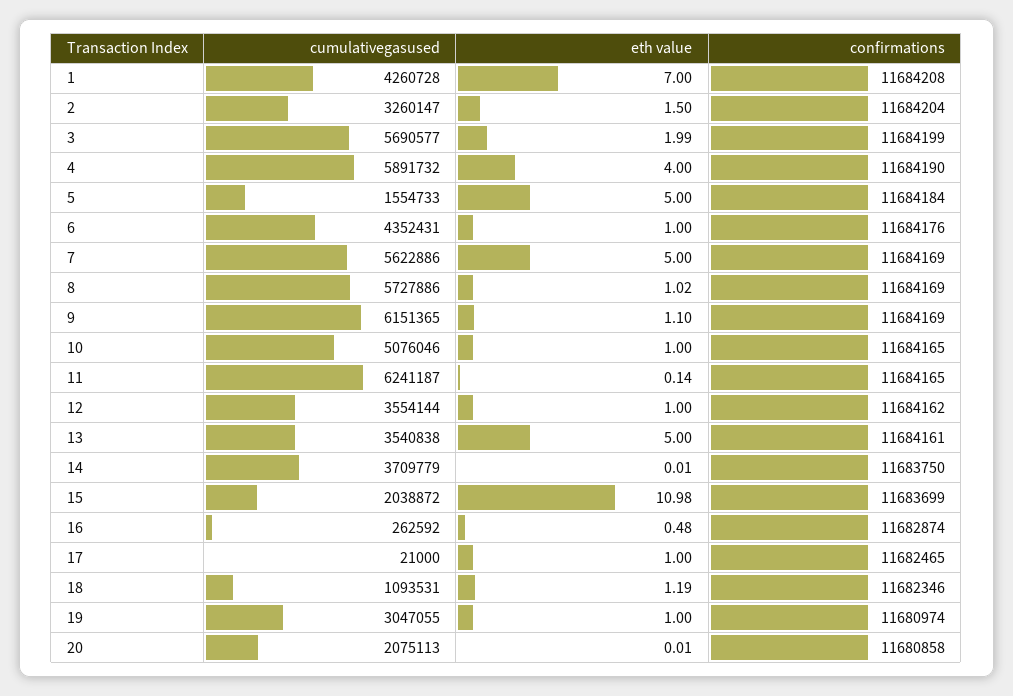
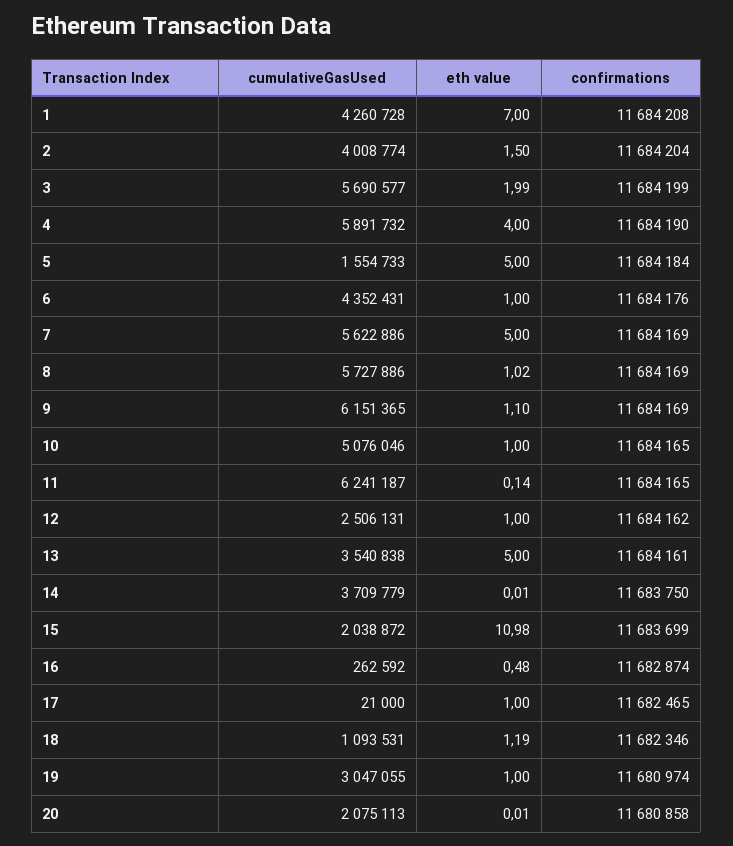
cumulativegasused, 2: 3260147 -> 4008774
cumulativegasused, 12: 3554144 -> 2506131

